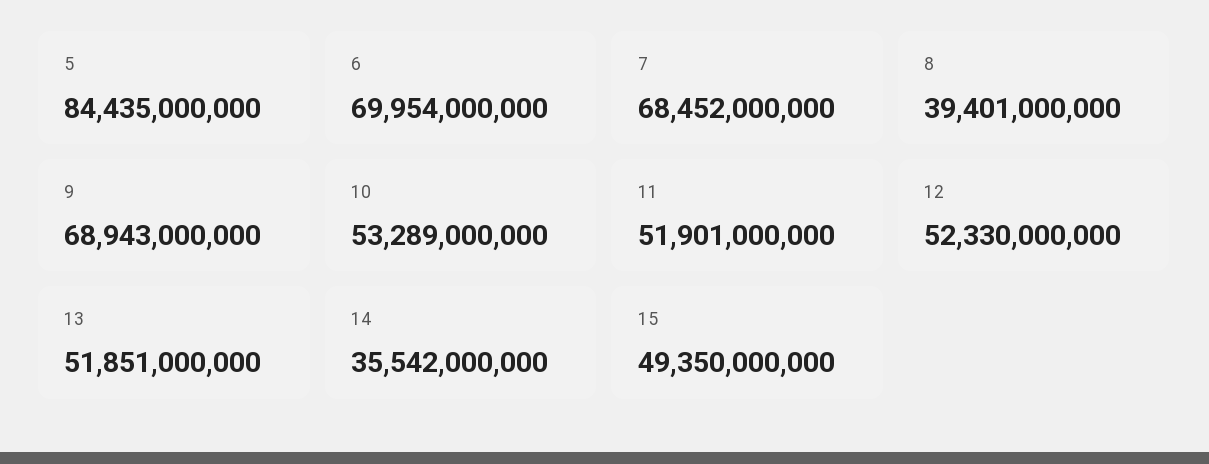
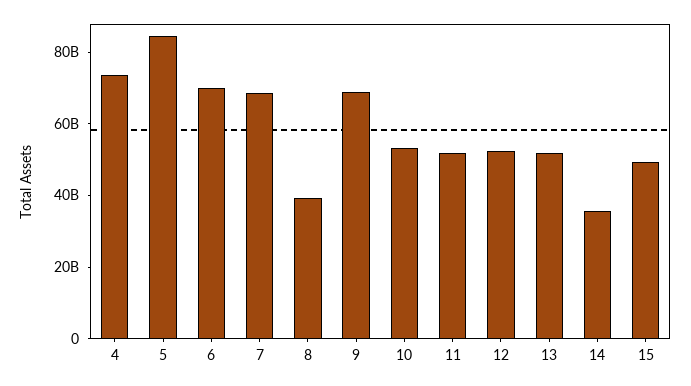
4: none -> 75000000000

